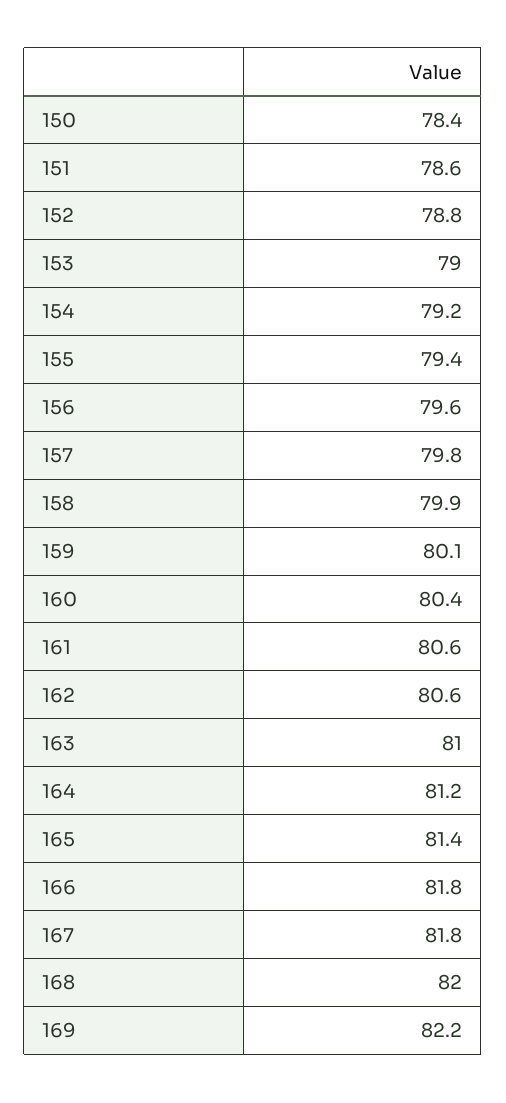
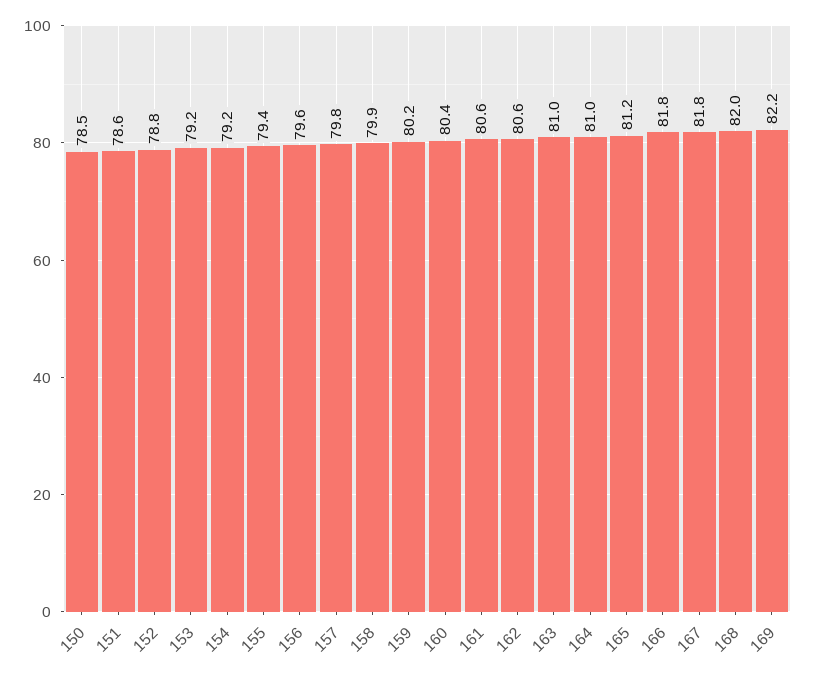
150: 78.4 -> 78.5
153: 79 -> 79.2
159: 80.1 -> 80.2
164: 81.2 -> 81
165: 81.4 -> 81.2

